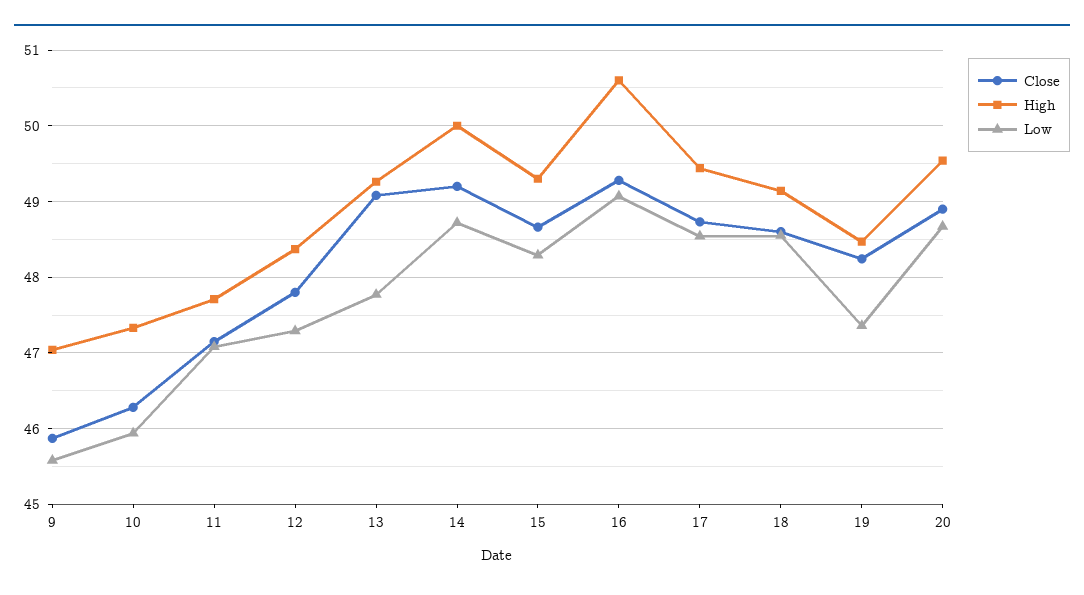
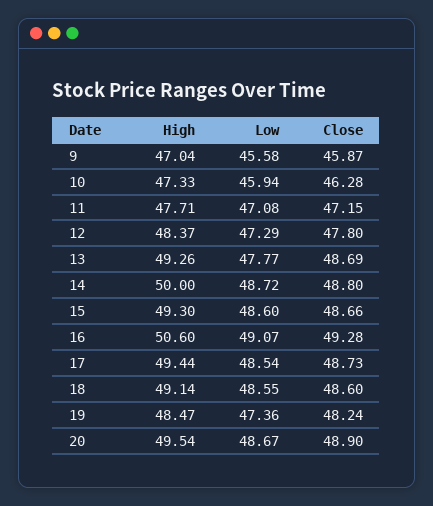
Close, 13: 49.1 -> 48.69
Close, 14: 49.2 -> 48.8
Low, 15: 48.3 -> 48.6

